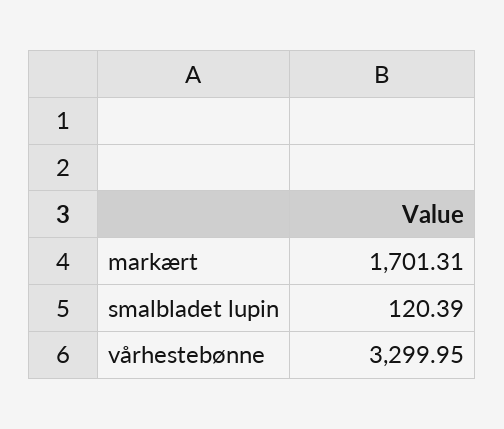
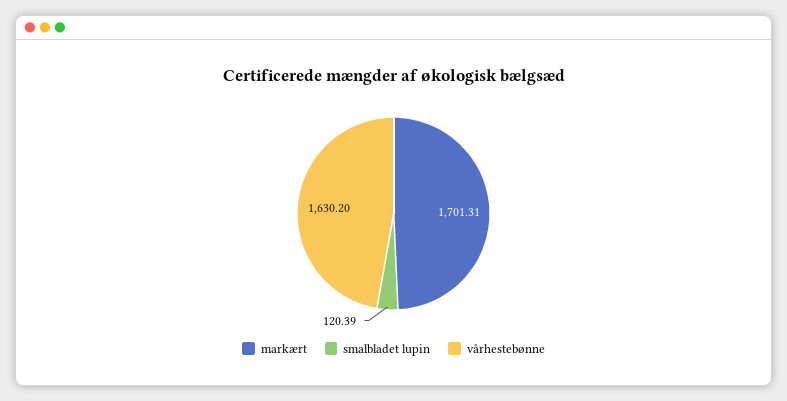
vårhestebønne: 3299.95 -> 1630.2

